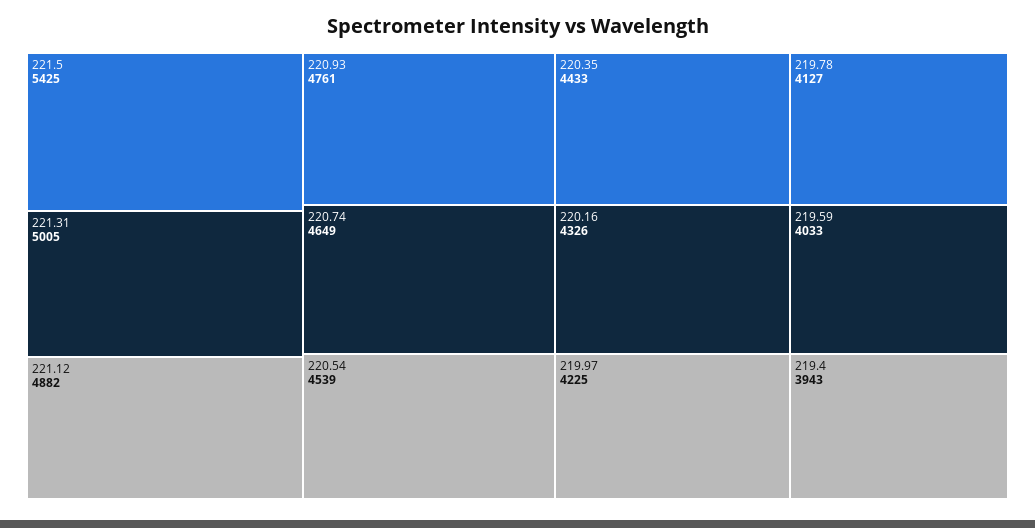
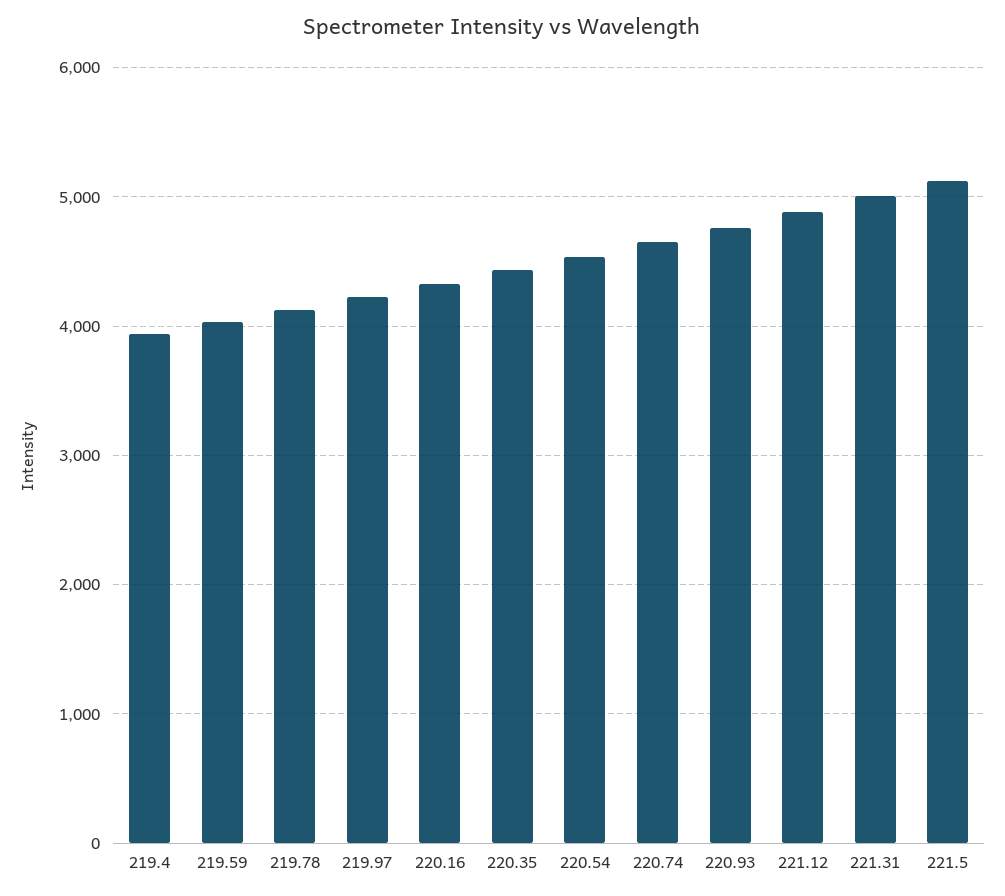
221.5: 5425 -> 5100

